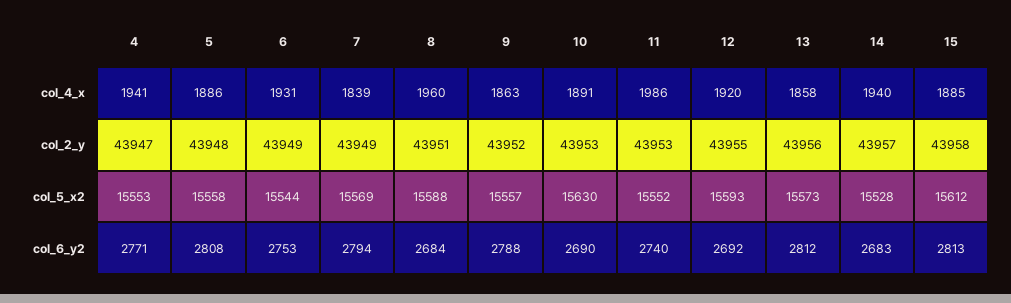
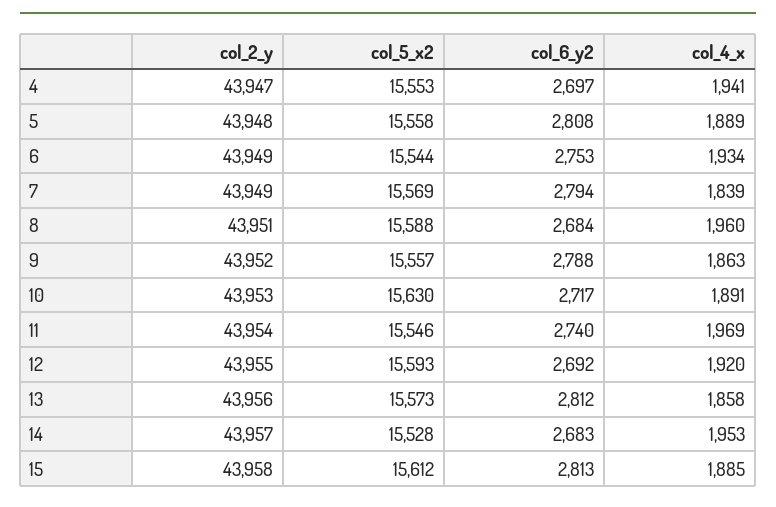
5, col_4_x: 1886 -> 1889
6, col_4_x: 1931 -> 1934
11, col_4_x: 1986 -> 1969
14, col_4_x: 1940 -> 1953
11, col_2_y: 43953 -> 43954
11, col_5_x2: 15552 -> 15546
4, col_6_y2: 2771 -> 2697
10, col_6_y2: 2690 -> 2717

